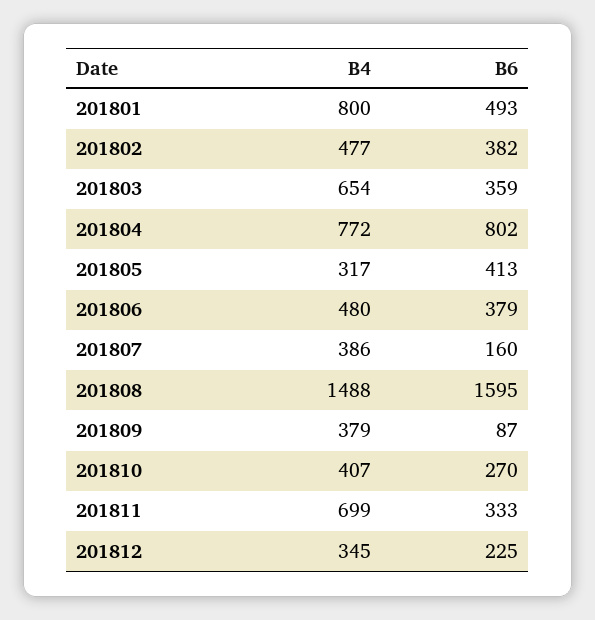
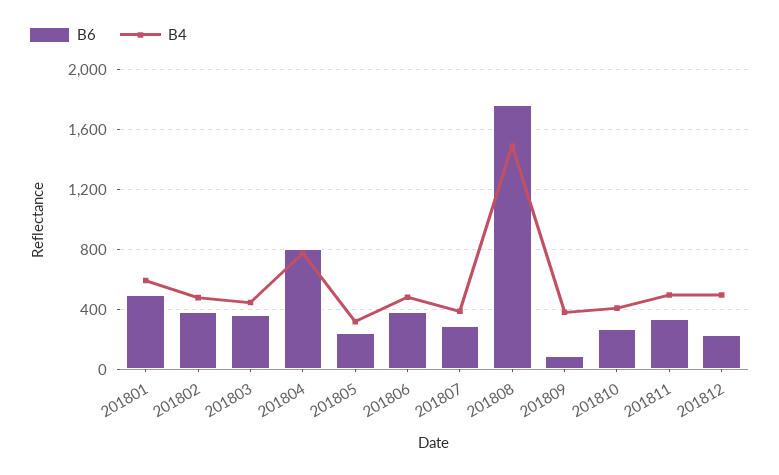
B4, 201801: 800 -> 600
B4, 201803: 654 -> 450
B6, 201805: 413 -> 250
B6, 201807: 160 -> 300
B6, 201808: 1595 -> 1750
B4, 201811: 699 -> 500
B4, 201812: 345 -> 500

